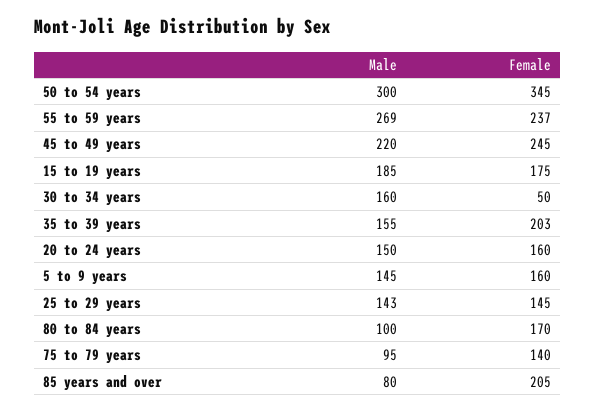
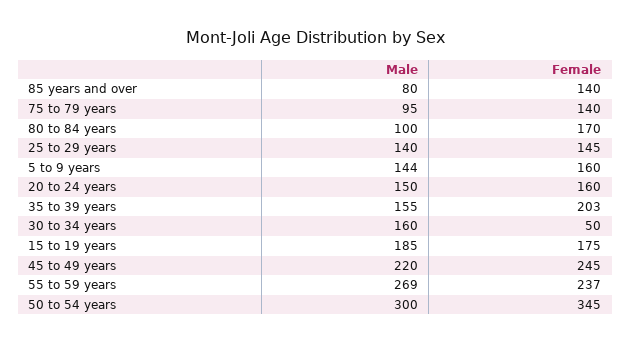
Male, 5 to 9 years: 145 -> 144
Male, 25 to 29 years: 143 -> 140
Female, 85 years and over: 205 -> 140

